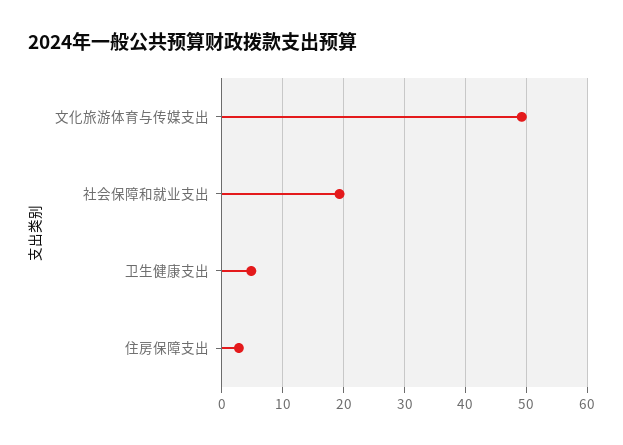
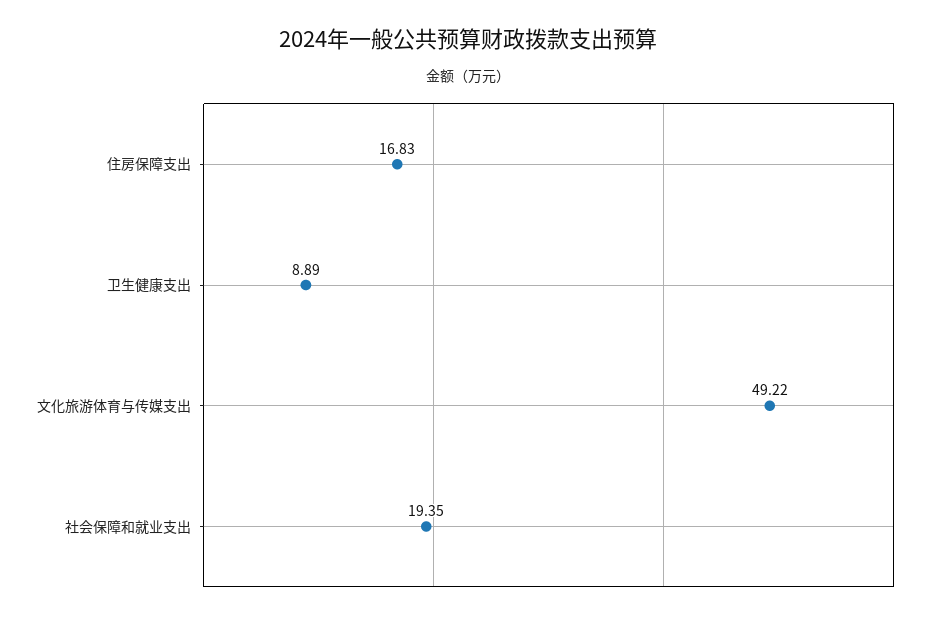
卫生健康支出: 5 -> 8.89
住房保障支出: 3 -> 16.83

